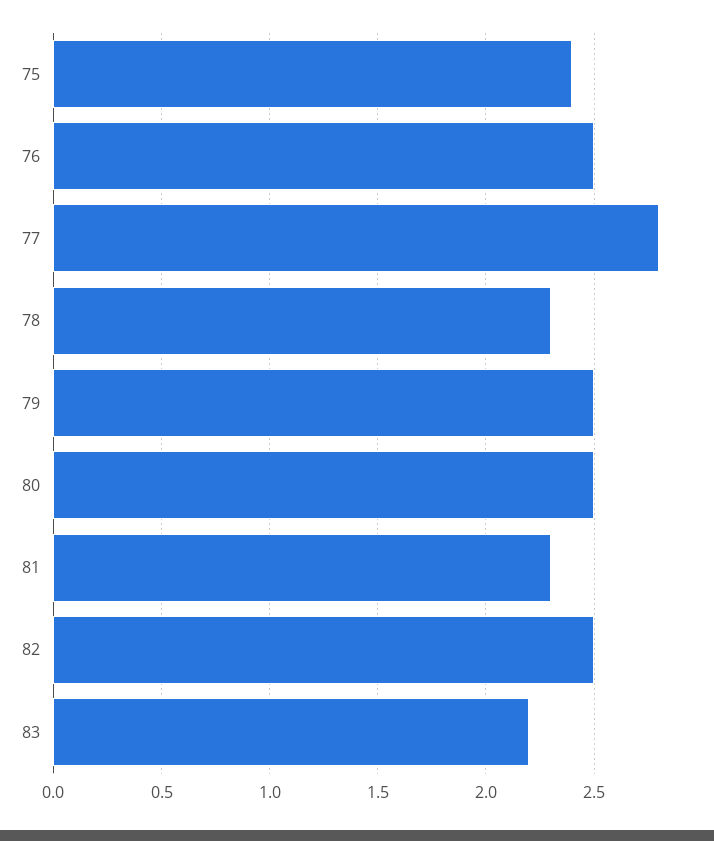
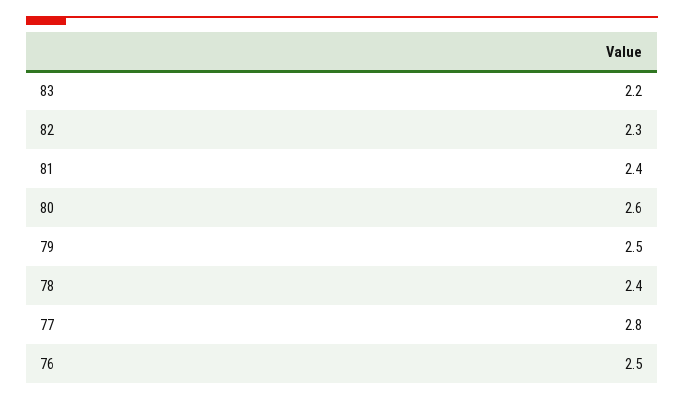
75: 2.4 -> none
78: 2.3 -> 2.4
80: 2.5 -> 2.6
81: 2.3 -> 2.4
82: 2.5 -> 2.3

